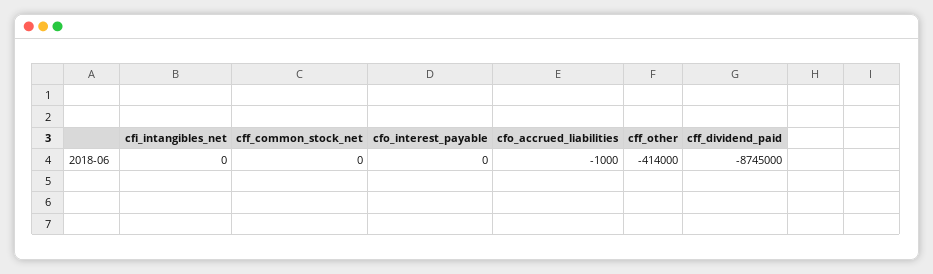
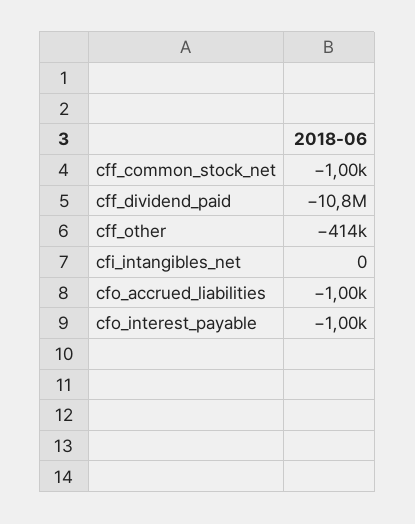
cff_common_stock_net: 0 -> -1000
cfo_interest_payable: 0 -> -1000
cff_dividend_paid: -8745000 -> -10800000

